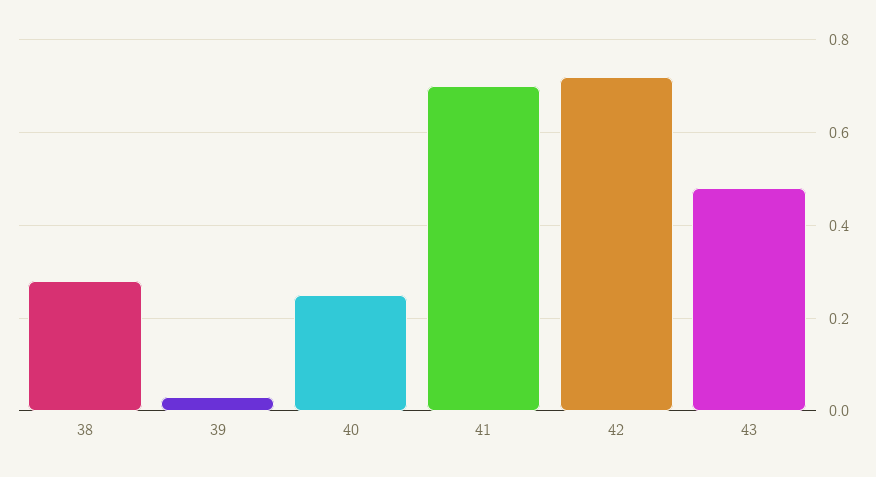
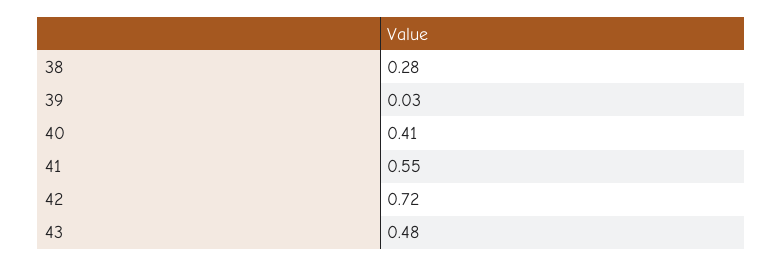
40: 0.25 -> 0.41
41: 0.7 -> 0.55

